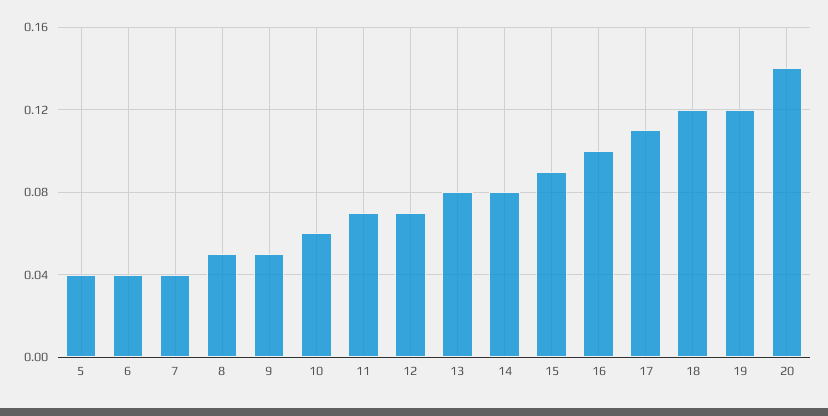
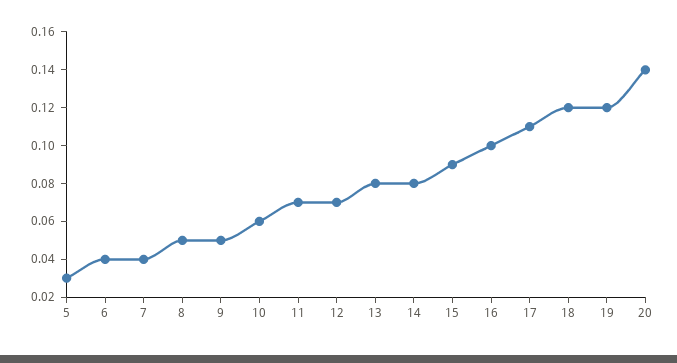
5: 0.04 -> 0.03

